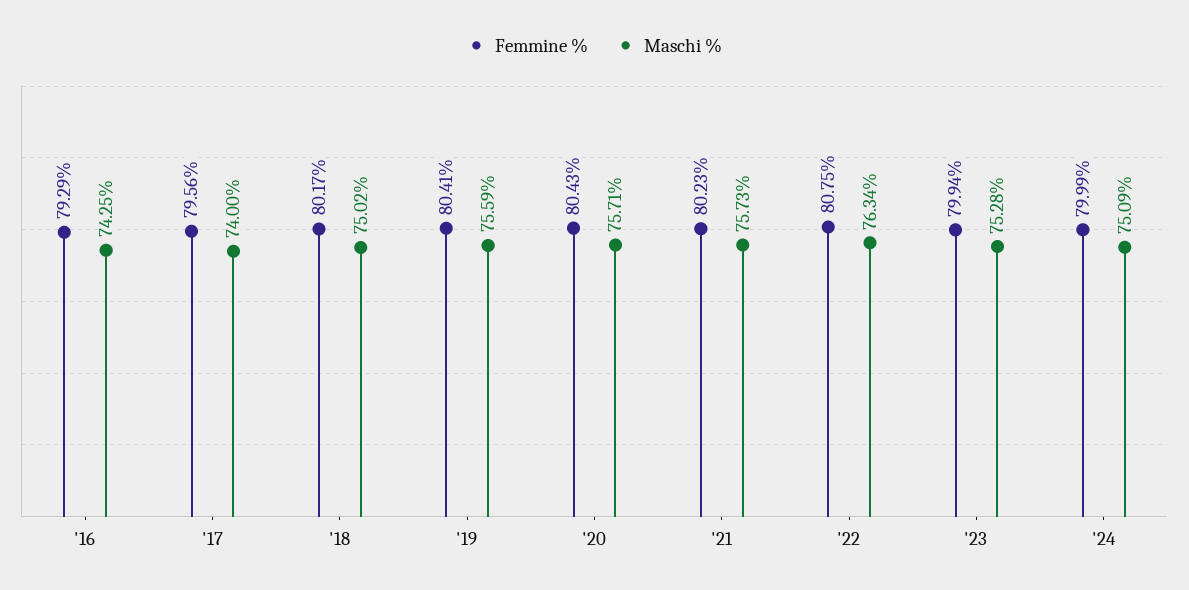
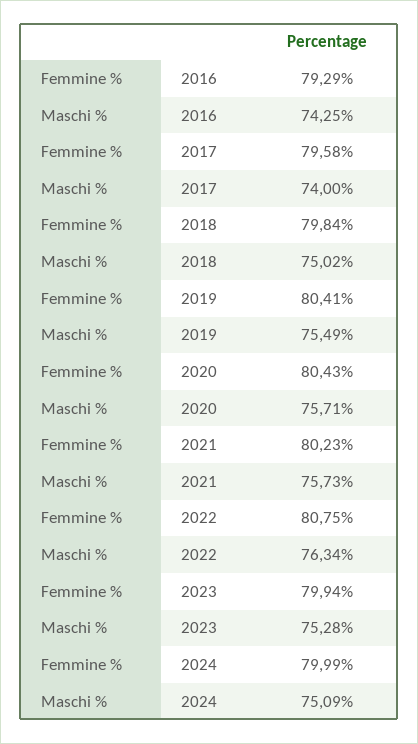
Femmine %, '17: 79.56 -> 79.58
Femmine %, '18: 80.17 -> 79.84
Maschi %, '19: 75.59 -> 75.49

